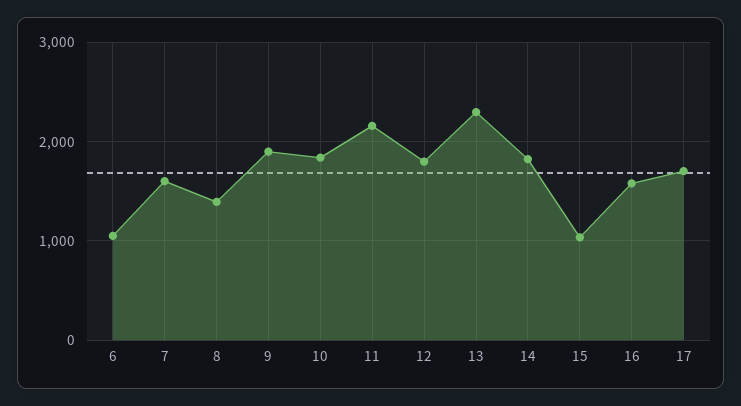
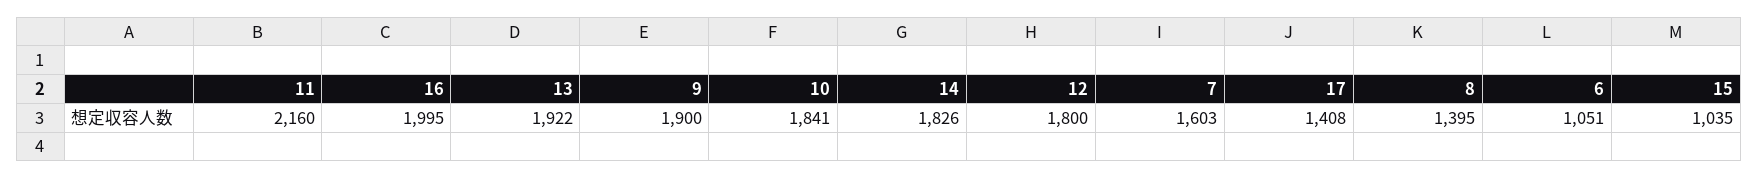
13: 2300 -> 1922
16: 1600 -> 1995
17: 1700 -> 1408

